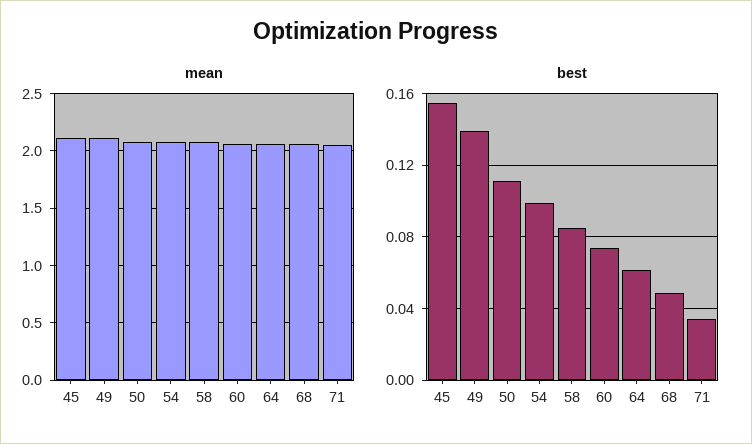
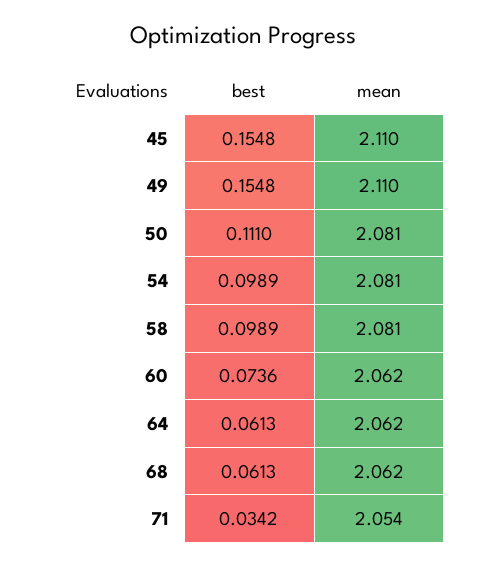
best, 49: 0.14 -> 0.1548
best, 58: 0.085 -> 0.0989
best, 68: 0.05 -> 0.0613

